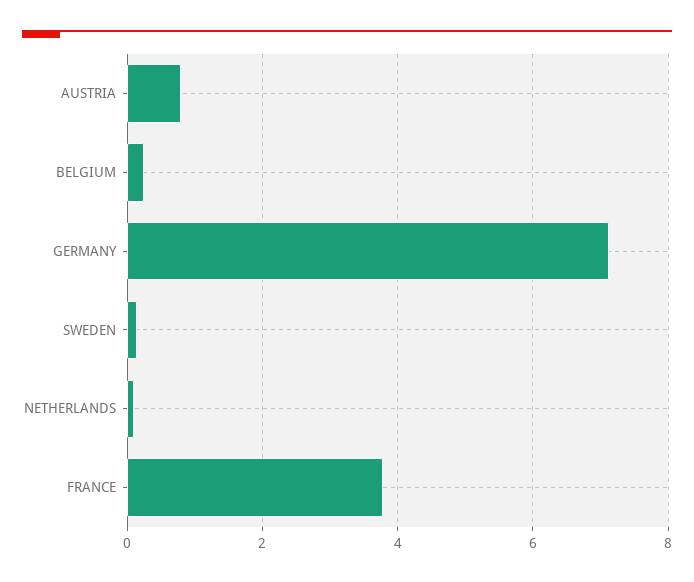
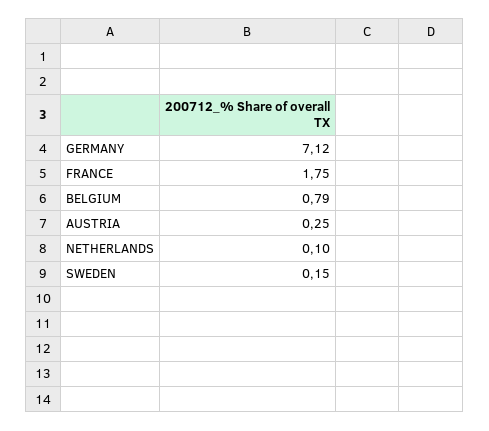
AUSTRIA: 0.8 -> 0.25
BELGIUM: 0.2 -> 0.79
FRANCE: 3.8 -> 1.75

